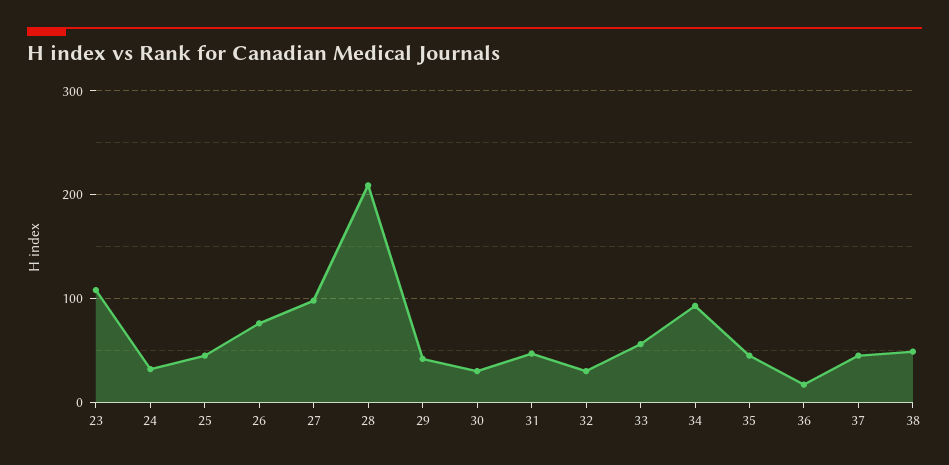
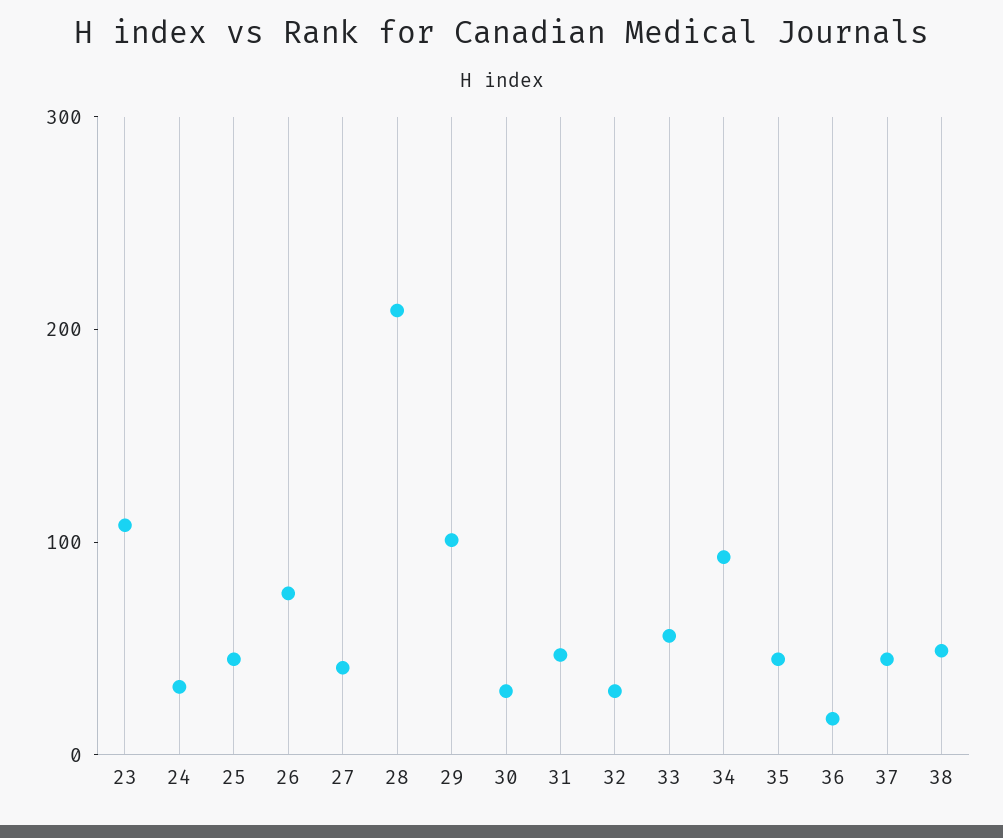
27: 100 -> 40
29: 40 -> 100

